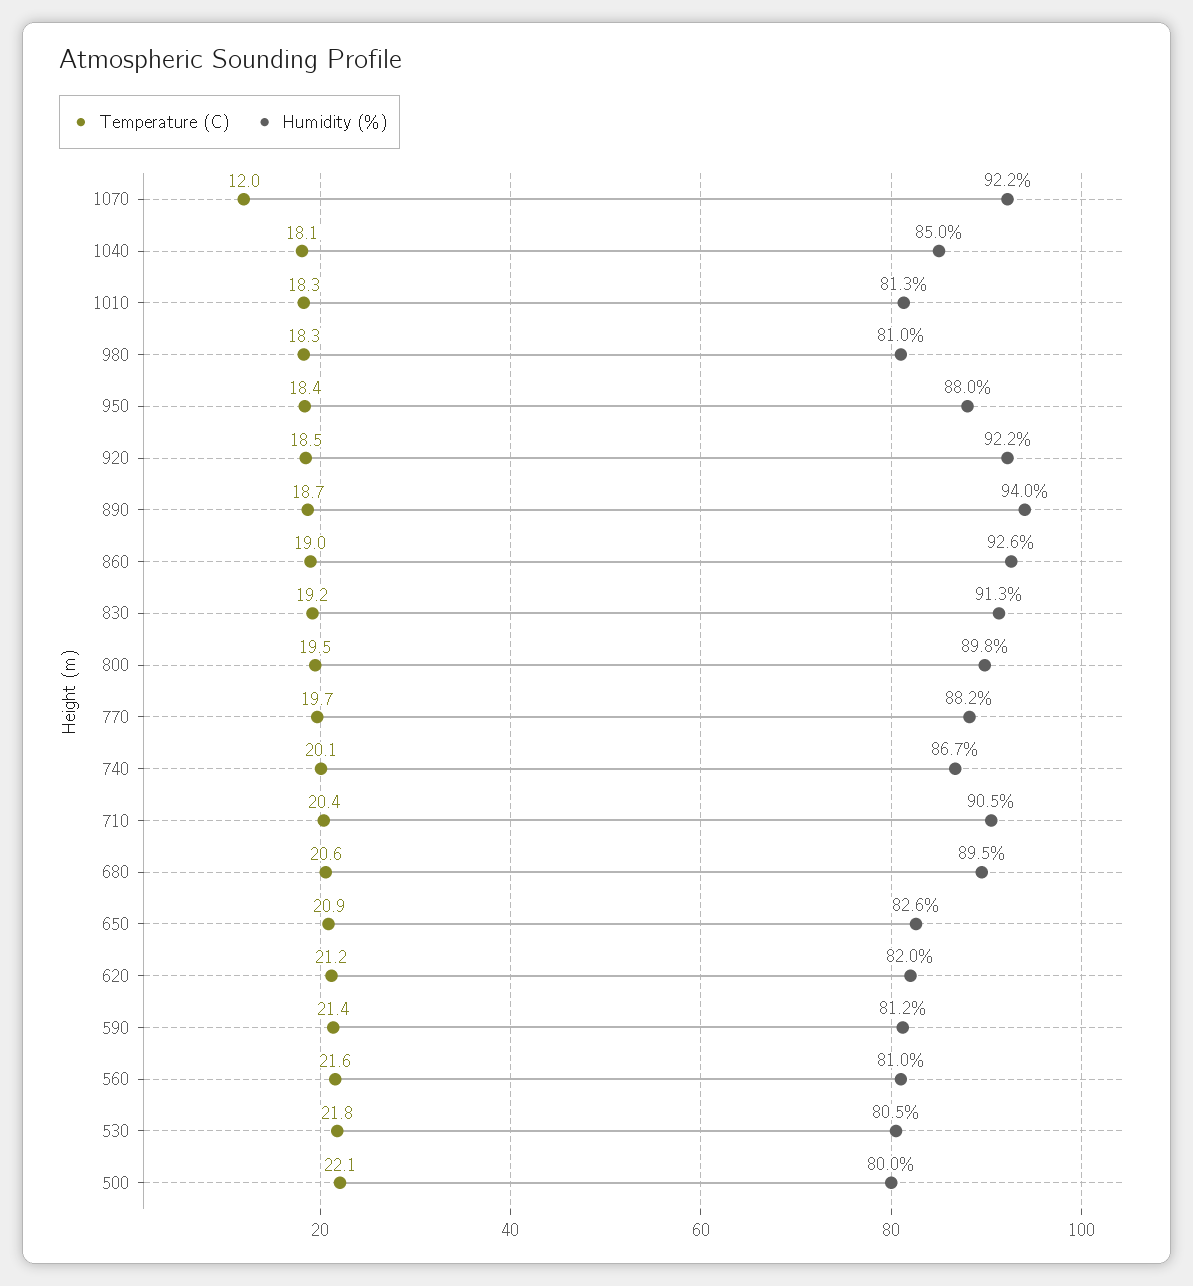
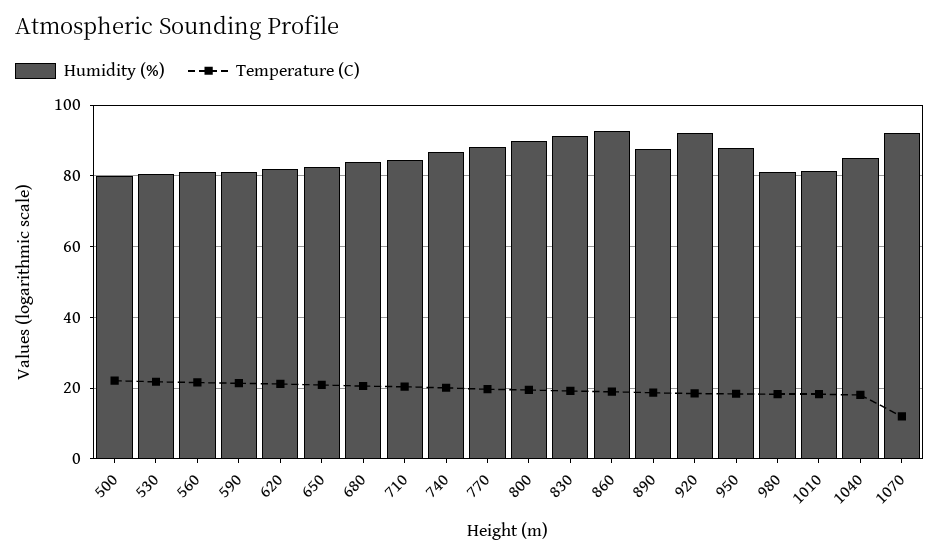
Humidity (%), 890: 94 -> 88
Humidity (%), 710: 90.5 -> 84
Humidity (%), 680: 89.5 -> 84

